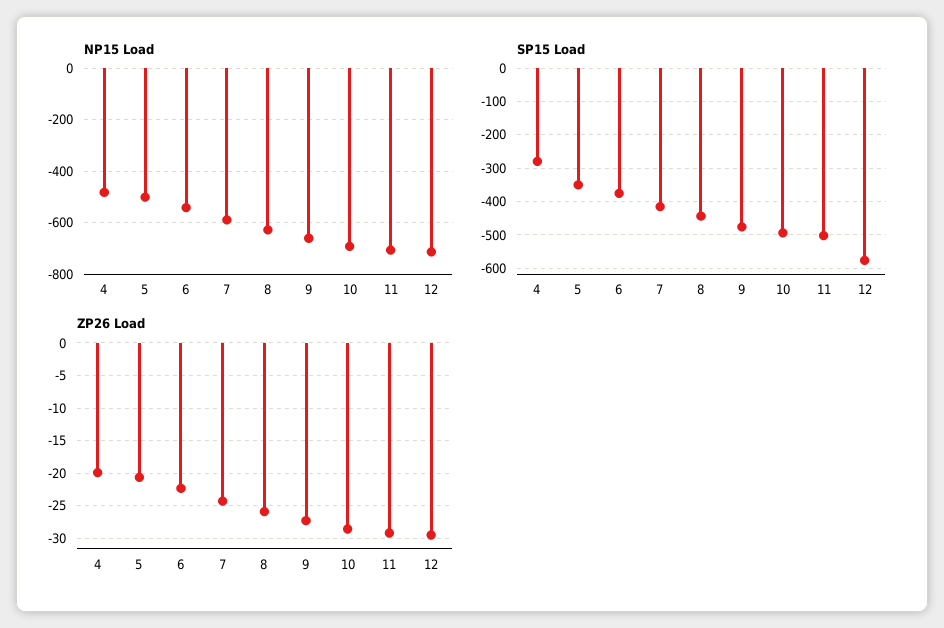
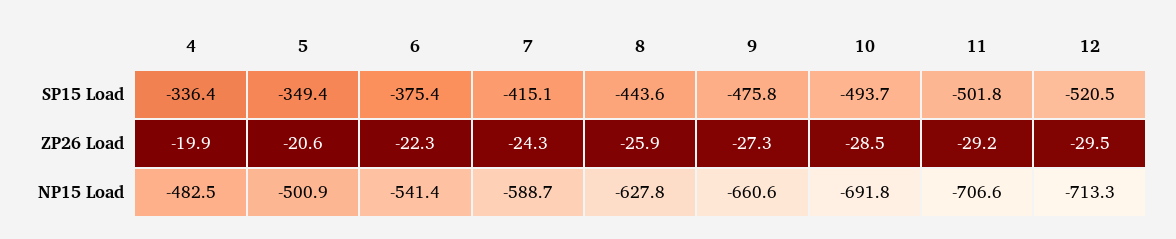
SP15 Load, 4: -280 -> -336.4
SP15 Load, 12: -580 -> -520.5

